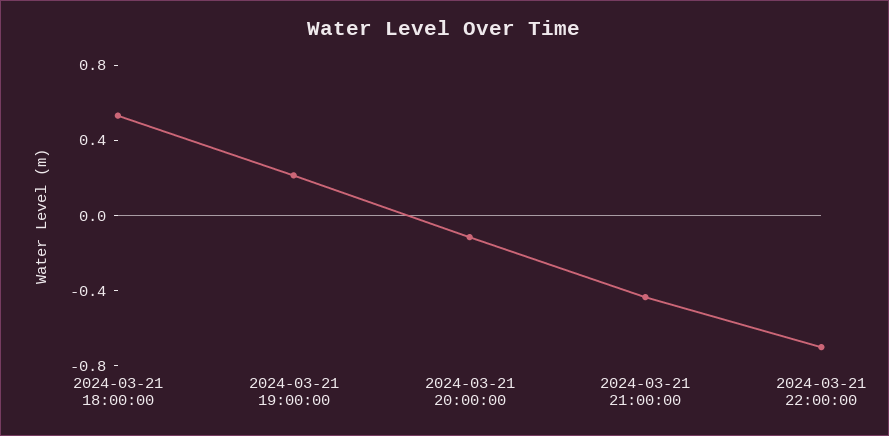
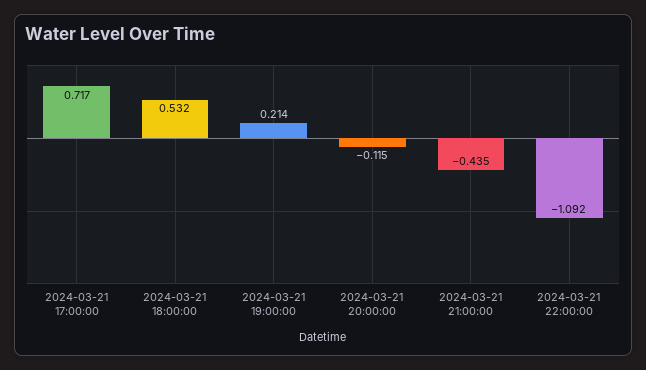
2024-03-21 22:00:00: -0.7 -> -1.092
2024-03-21 17:00:00: none -> 0.717

